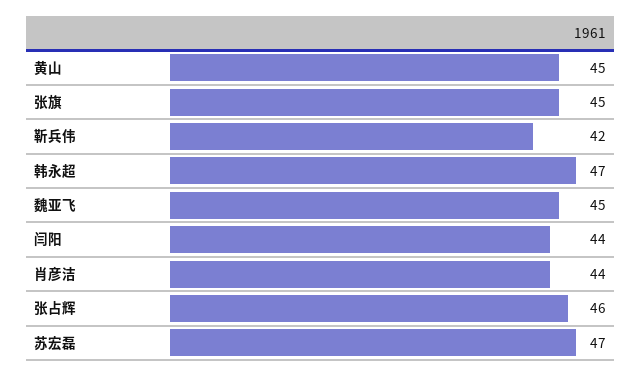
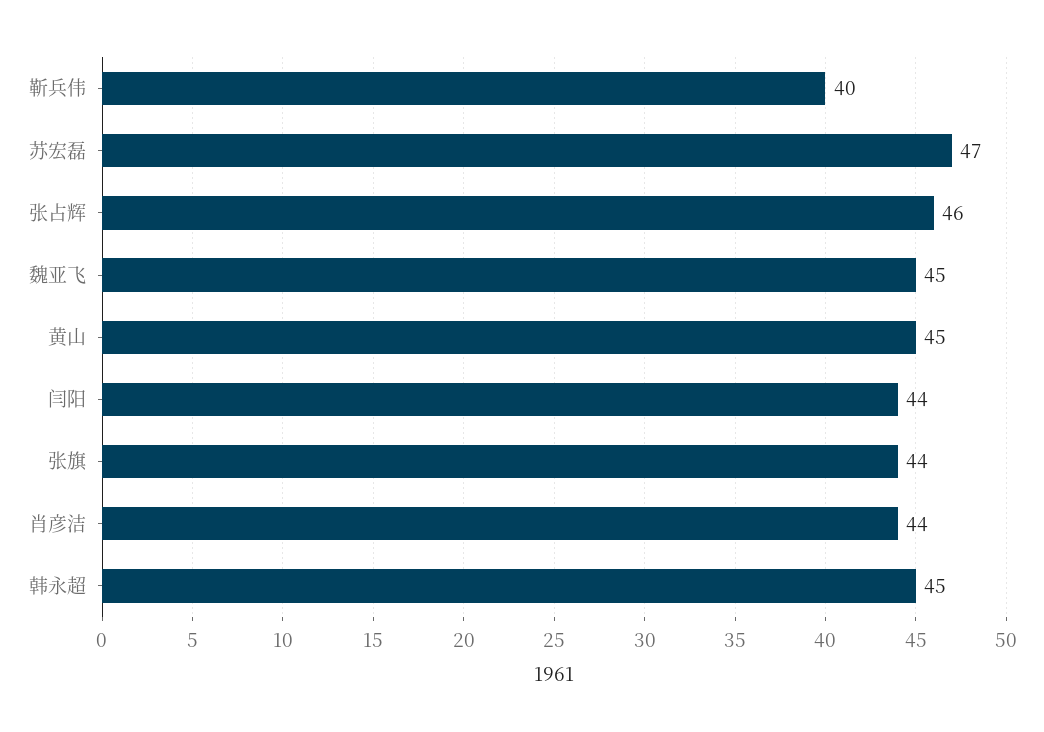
张旗: 45 -> 44
靳兵伟: 42 -> 40
韩永超: 47 -> 45

